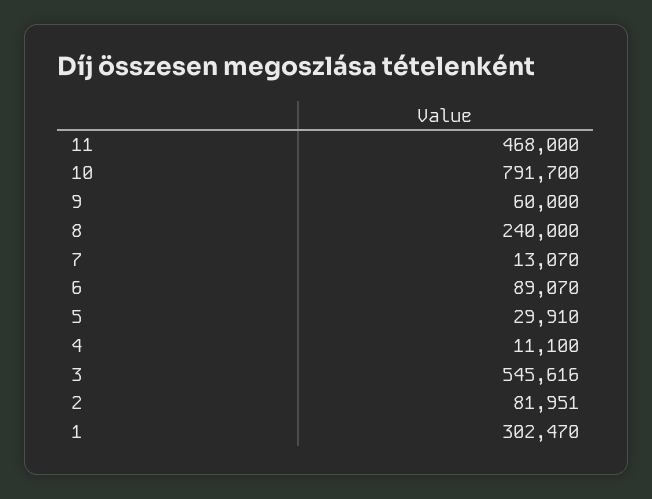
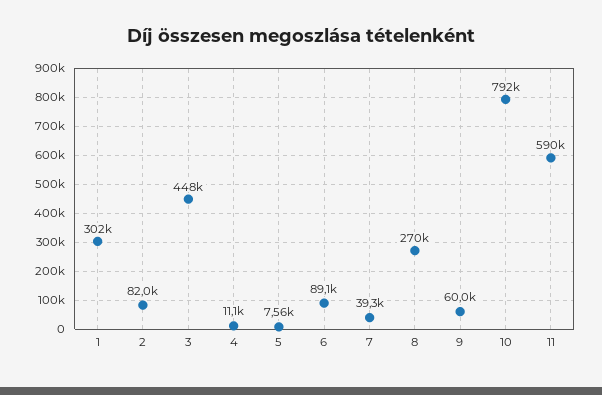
11: 468000 -> 590000
8: 240000 -> 270000
7: 13070 -> 39300
5: 29910 -> 7560
3: 545616 -> 448000

